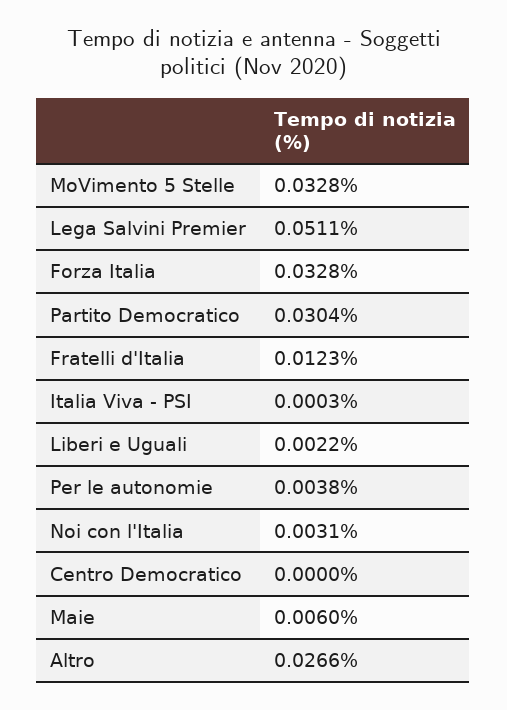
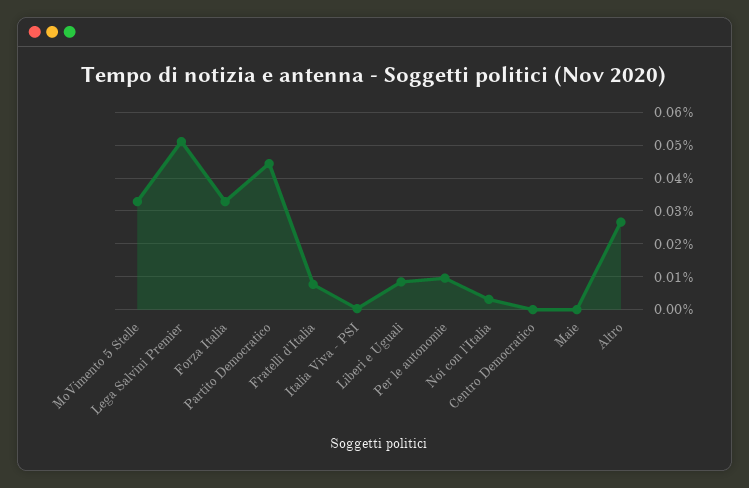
Partito Democratico: 0.0304 -> 0.044
Fratelli d'Italia: 0.0123 -> 0.008
Liberi e Uguali: 0.0022 -> 0.008
Per le autonomie: 0.0038 -> 0.01
Maie: 0.006 -> 0

